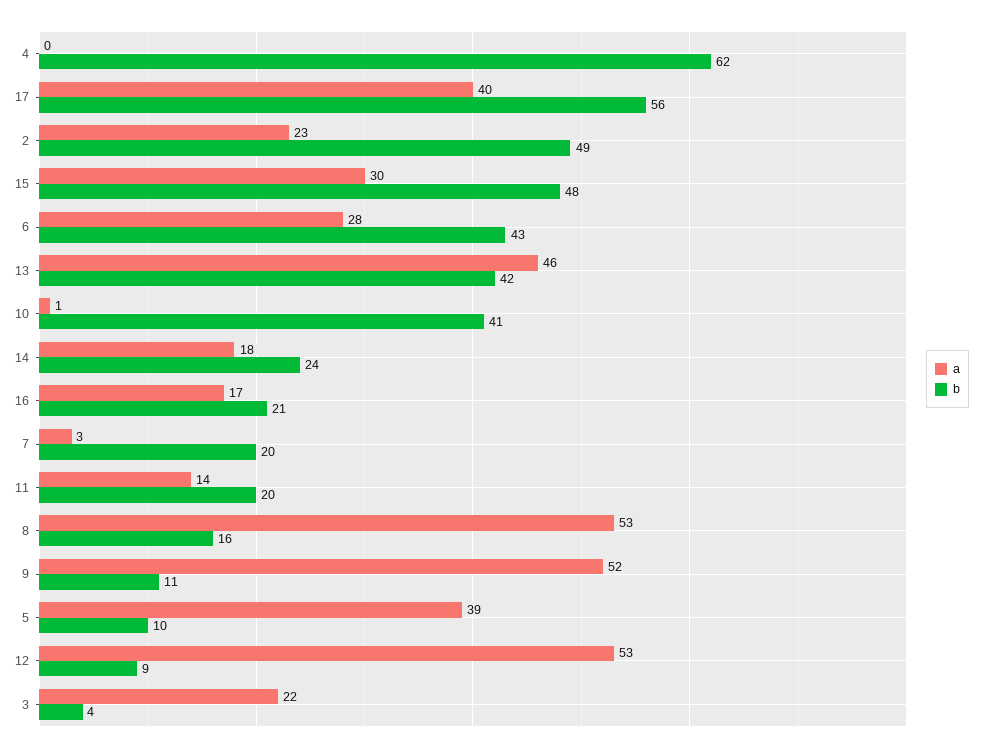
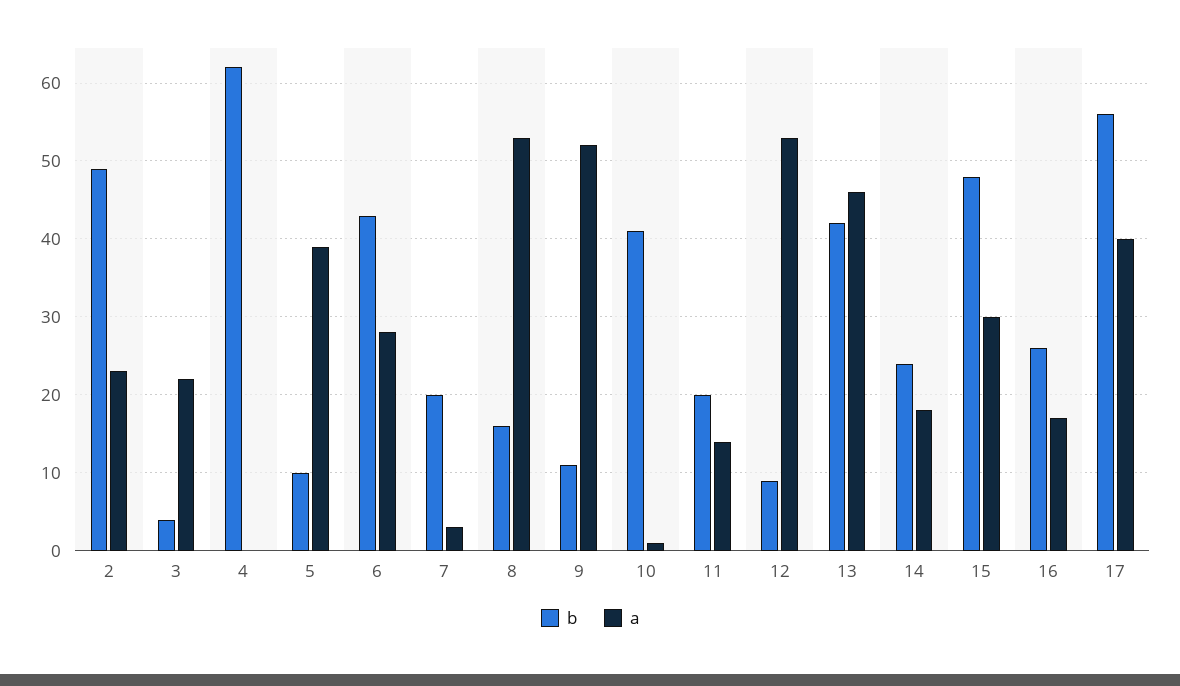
b, 16: 21 -> 26

